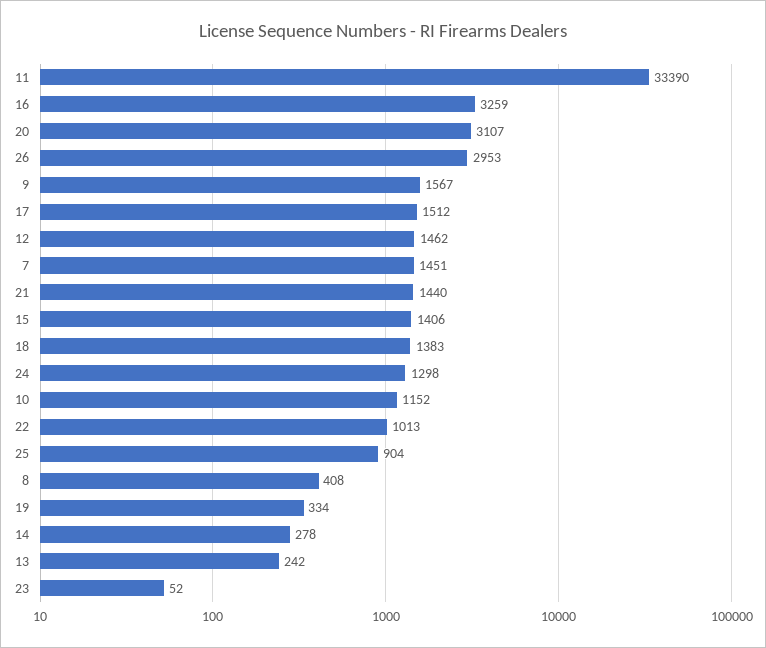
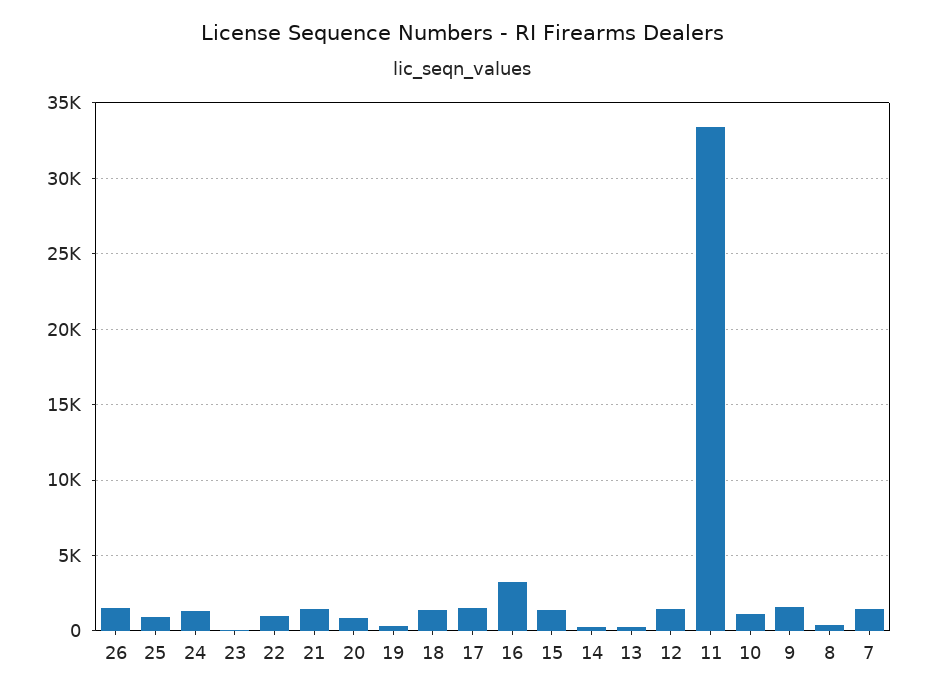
20: 3107 -> 1000
26: 2953 -> 1500

